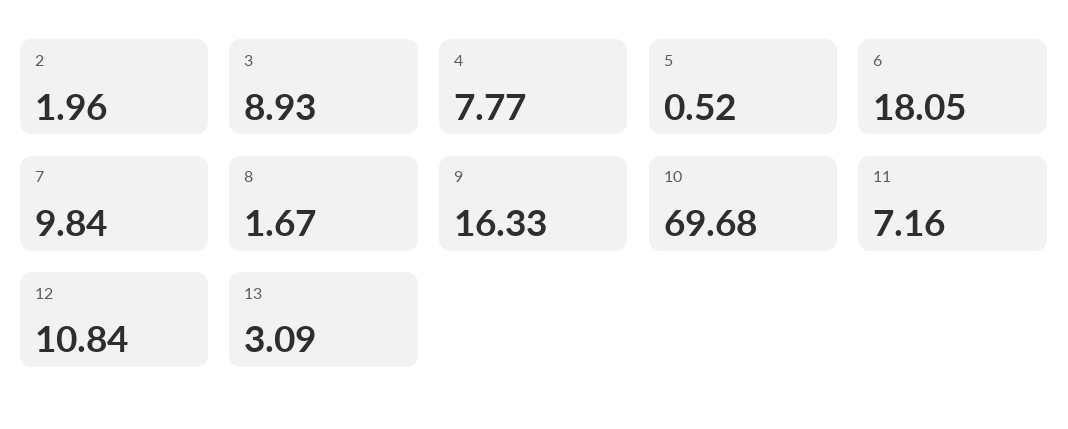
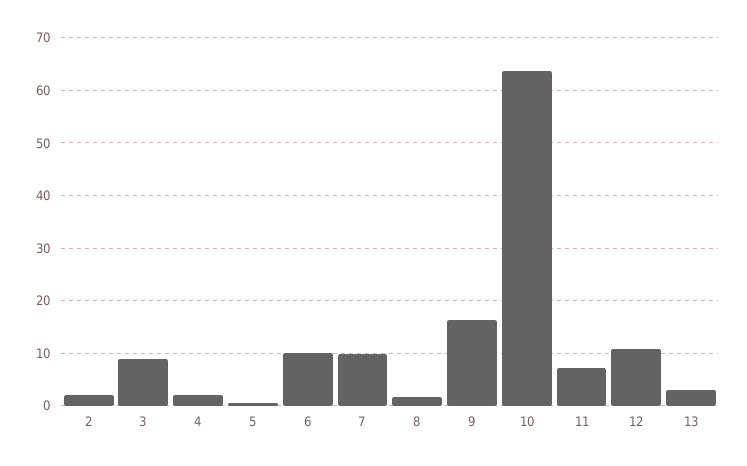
4: 7.77 -> 2
6: 18.05 -> 10
10: 69.68 -> 64

